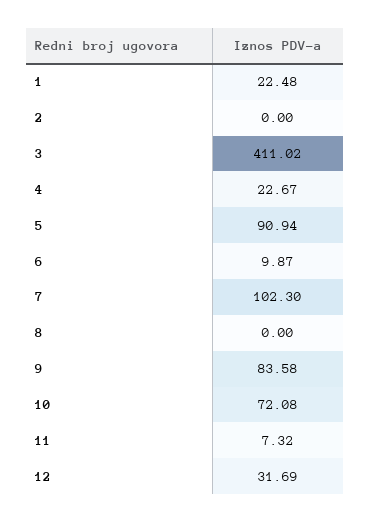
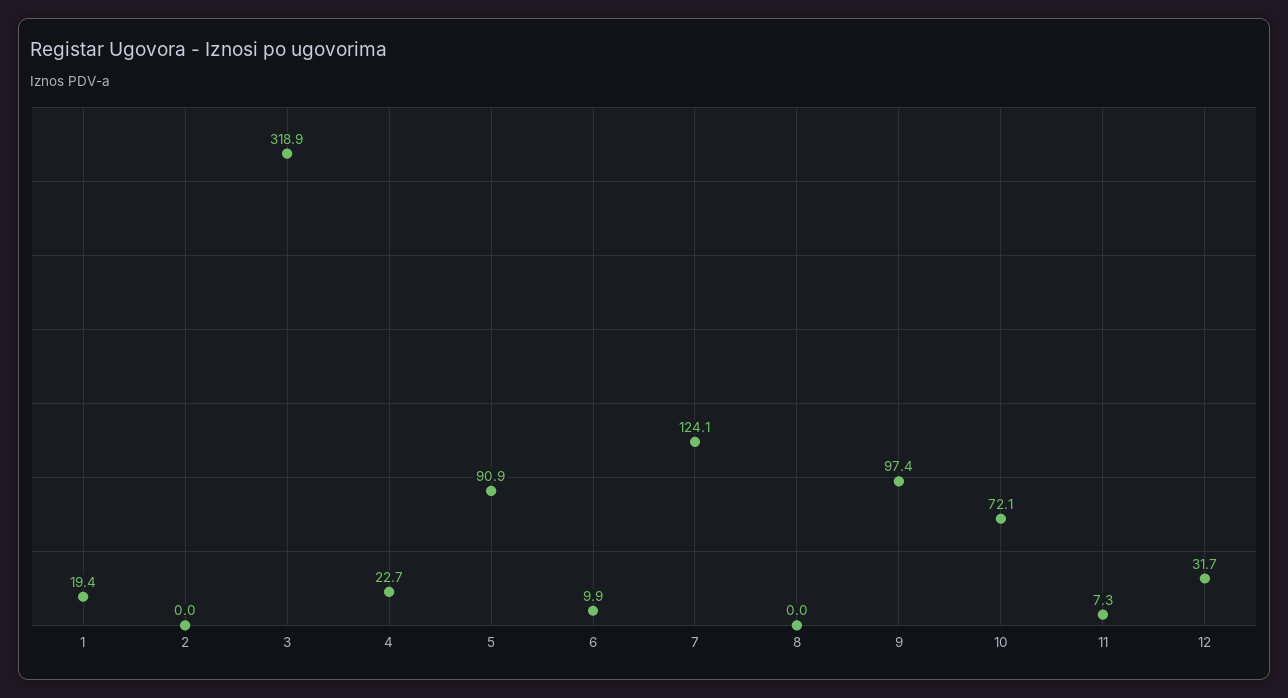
1: 22.48 -> 19.4
3: 411.02 -> 318.9
7: 102.3 -> 124.1
9: 83.58 -> 97.4

